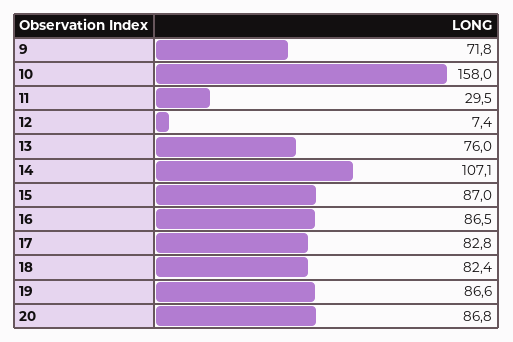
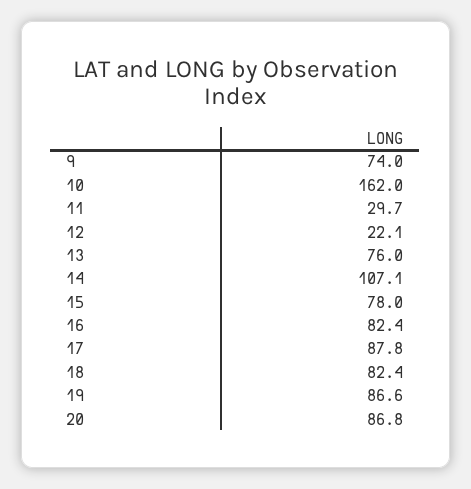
9: 71.8 -> 74
10: 158 -> 162
11: 29.5 -> 29.7
12: 7.4 -> 22.1
15: 87 -> 78
16: 86.5 -> 82.4
17: 82.8 -> 87.8

